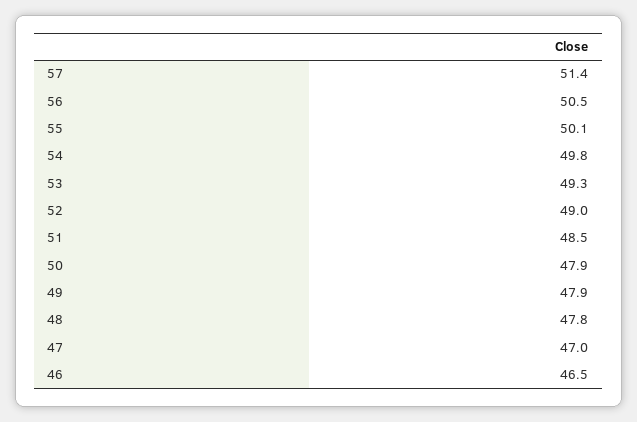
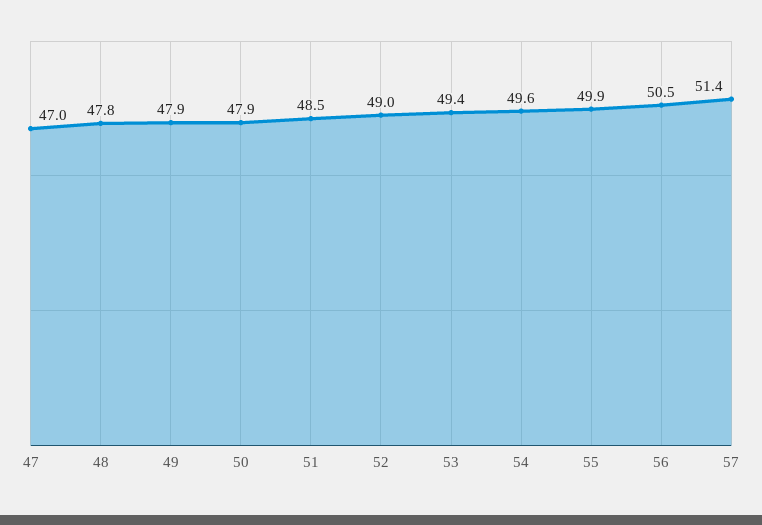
55: 50.1 -> 49.9
54: 49.8 -> 49.6
53: 49.3 -> 49.4
46: 46.5 -> none

